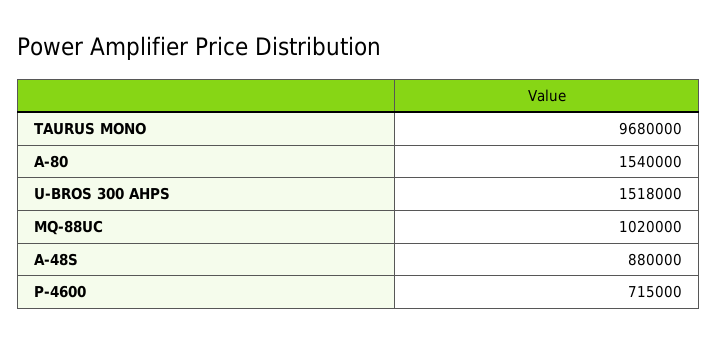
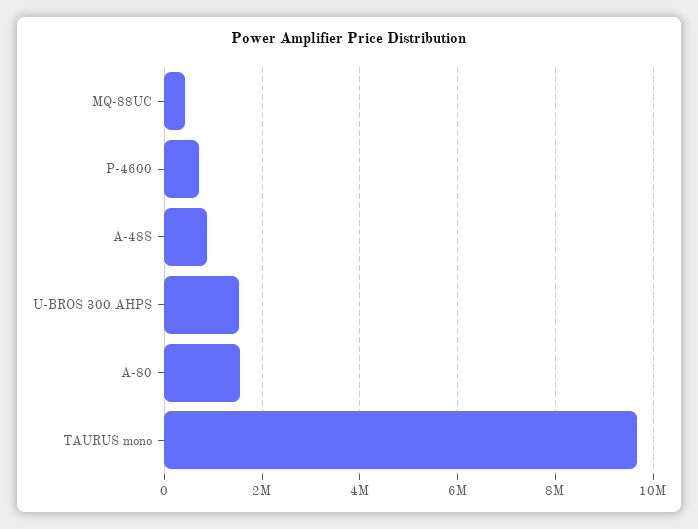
MQ-88UC: 1020000 -> 400000

